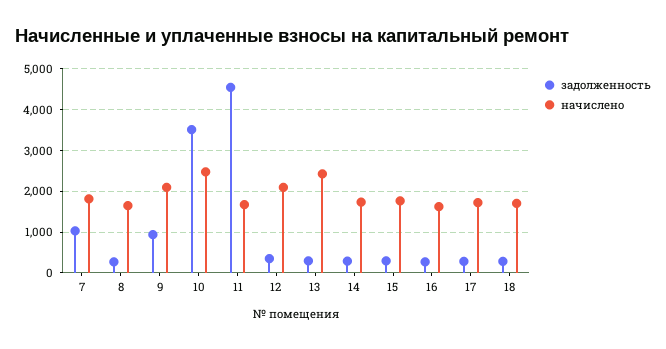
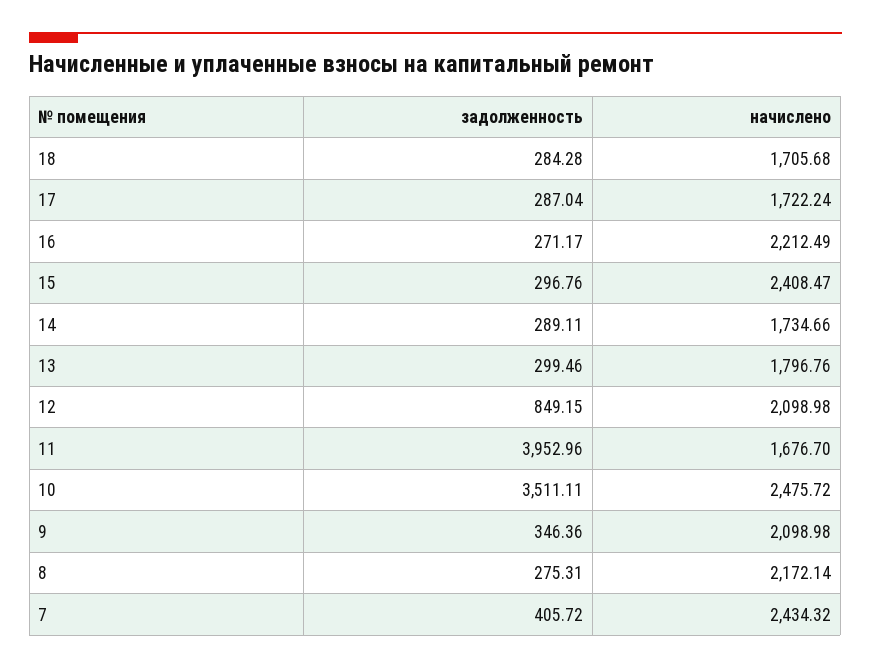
задолженность, 7: 1000 -> 405.72
начислено, 7: 1800 -> 2434.32
начислено, 8: 1600 -> 2172.14
задолженность, 9: 1000 -> 346.36
задолженность, 11: 4600 -> 3952.96
задолженность, 12: 400 -> 849.15
начислено, 13: 2400 -> 1796.76
начислено, 15: 1800 -> 2408.47
начислено, 16: 1600 -> 2212.49

